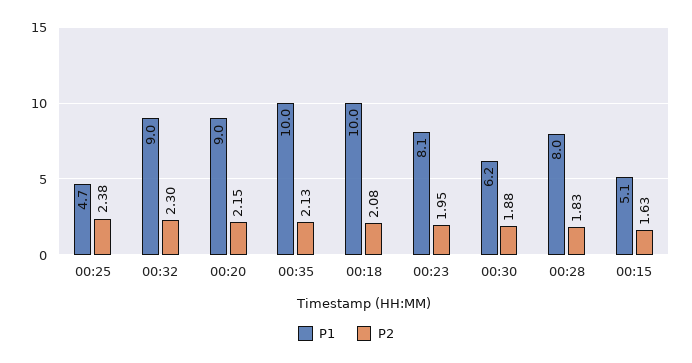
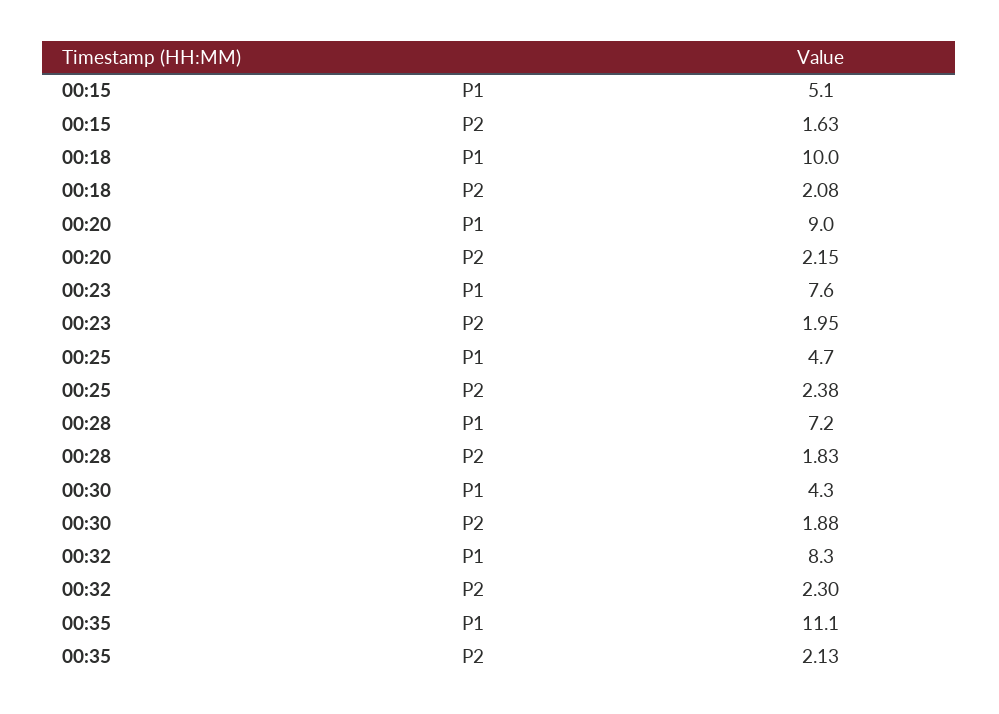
P1, 00:32: 9 -> 8.3
P1, 00:35: 10 -> 11.1
P1, 00:23: 8.1 -> 7.6
P1, 00:30: 6.2 -> 4.3
P1, 00:28: 8 -> 7.2

